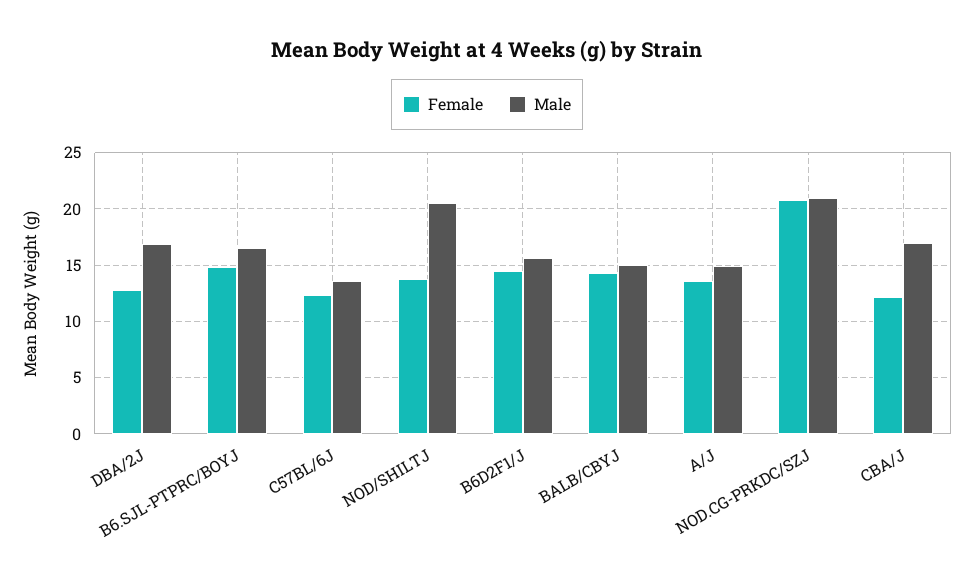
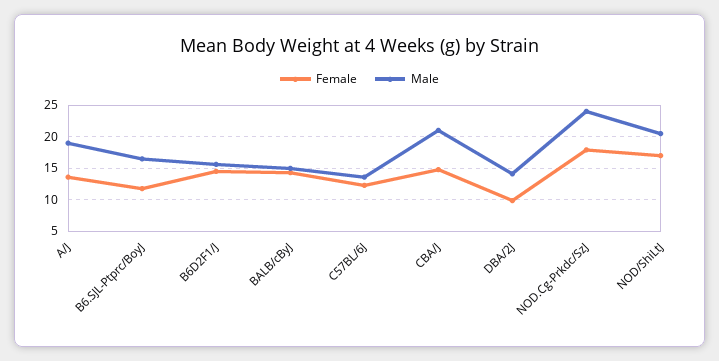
Female, DBA/2J: 13 -> 10
Male, DBA/2J: 17 -> 14
Female, B6.SJL-PTPRC/BOYJ: 15 -> 12
Female, NOD/SHILTJ: 14 -> 17
Male, A/J: 15 -> 19
Female, NOD.CG-PRKDC/SZJ: 21 -> 18
Male, NOD.CG-PRKDC/SZJ: 21 -> 24
Female, CBA/J: 12 -> 15
Male, CBA/J: 17 -> 21

